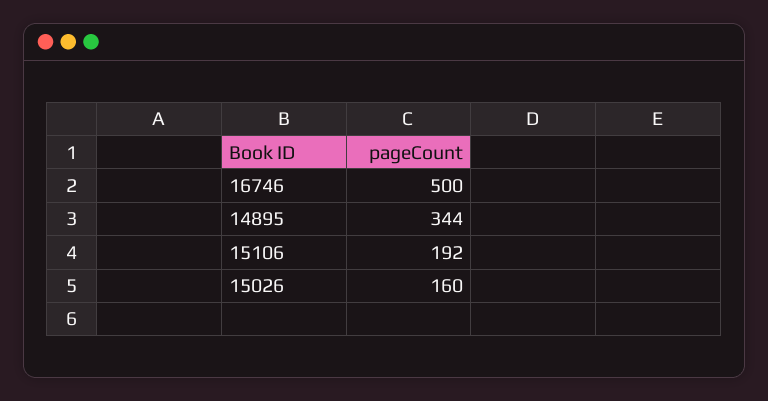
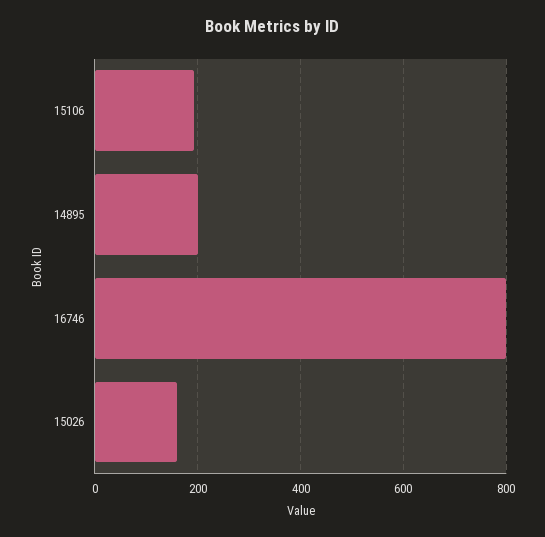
16746: 500 -> 800
14895: 344 -> 200

